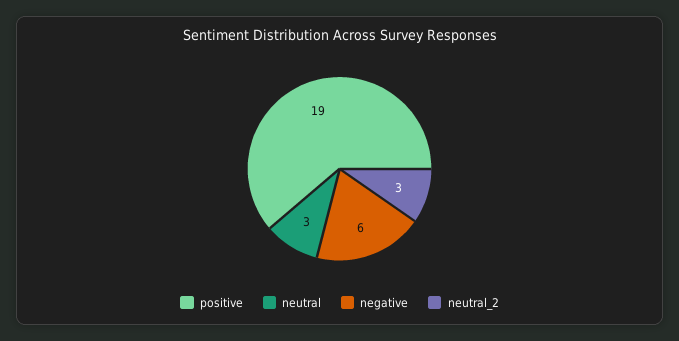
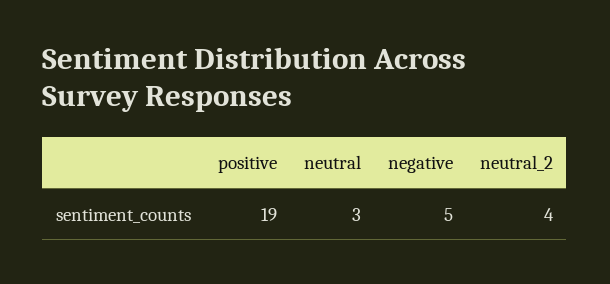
negative: 6 -> 5
neutral_2: 3 -> 4

